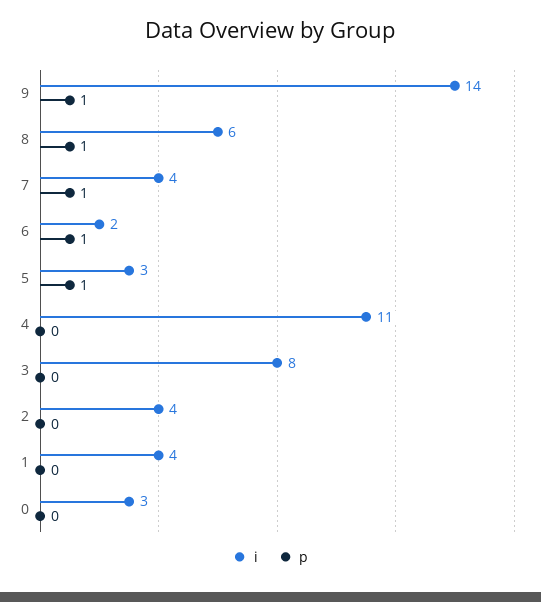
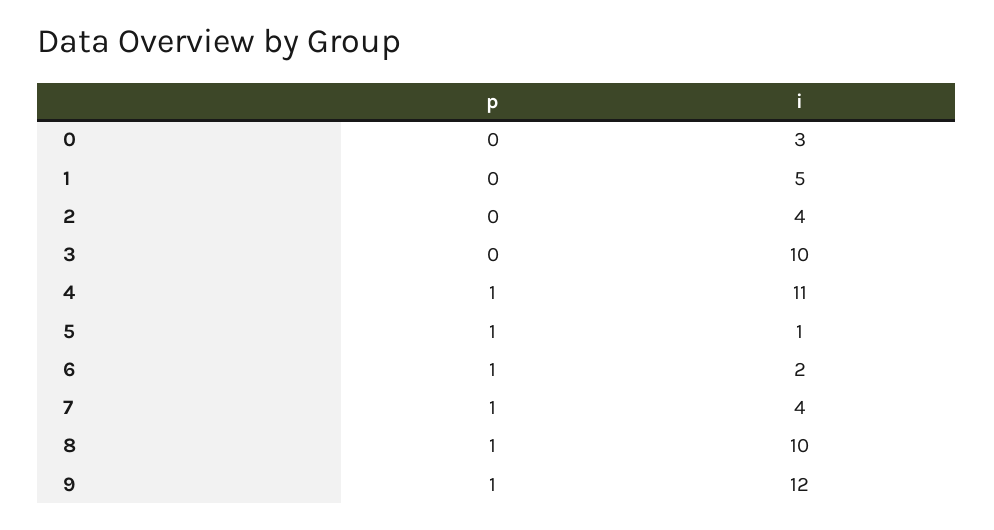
i, 9: 14 -> 12
i, 8: 6 -> 10
i, 5: 3 -> 1
p, 4: 0 -> 1
i, 3: 8 -> 10
i, 1: 4 -> 5

